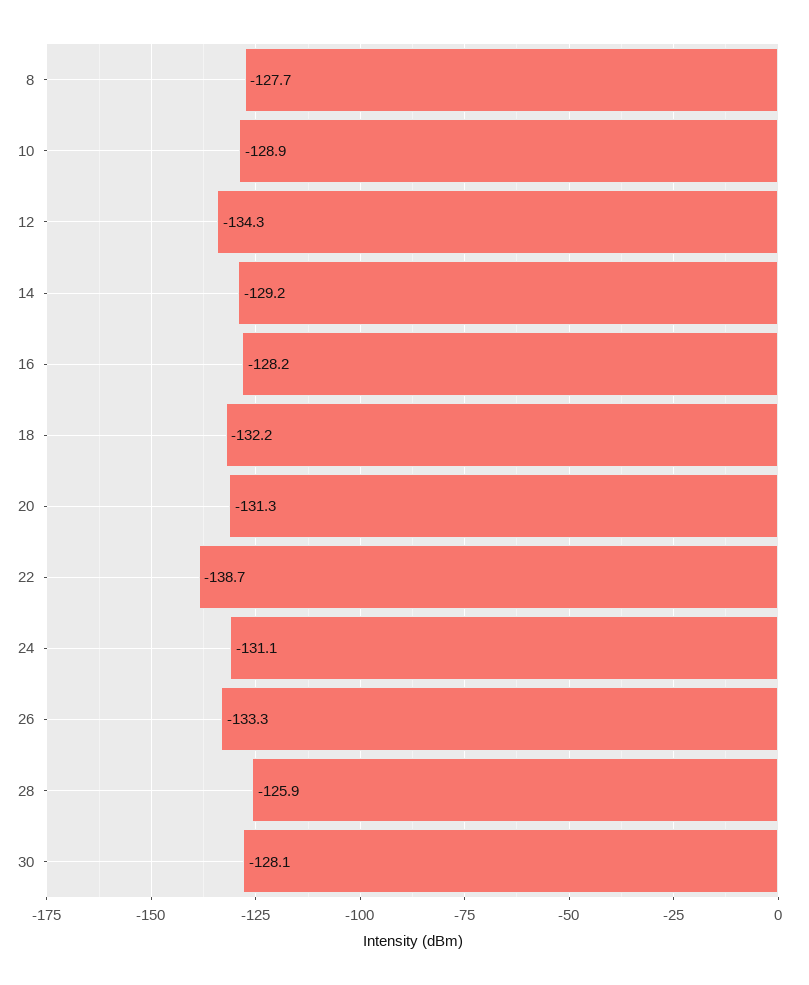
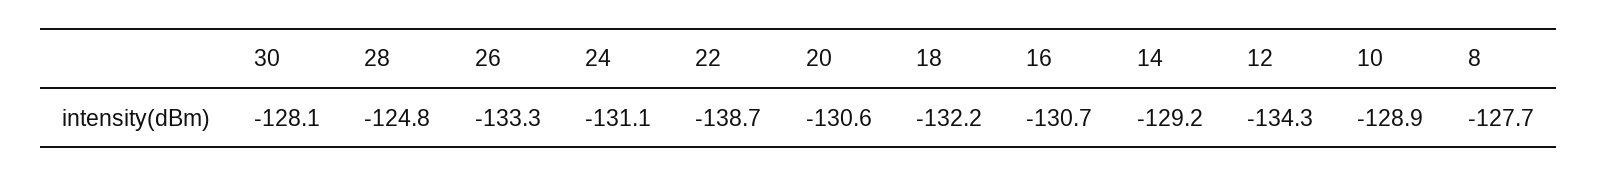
16: -128.2 -> -130.7
20: -131.3 -> -130.6
28: -125.9 -> -124.8

